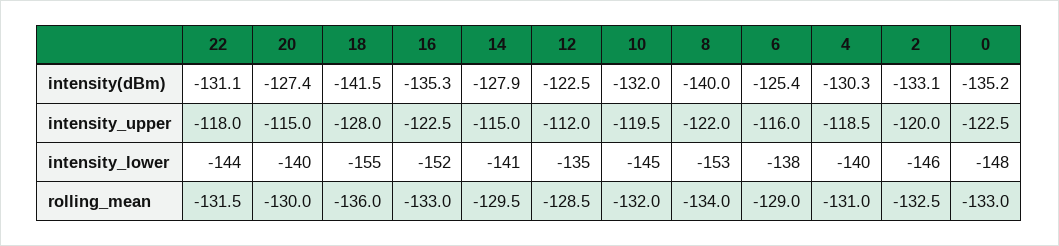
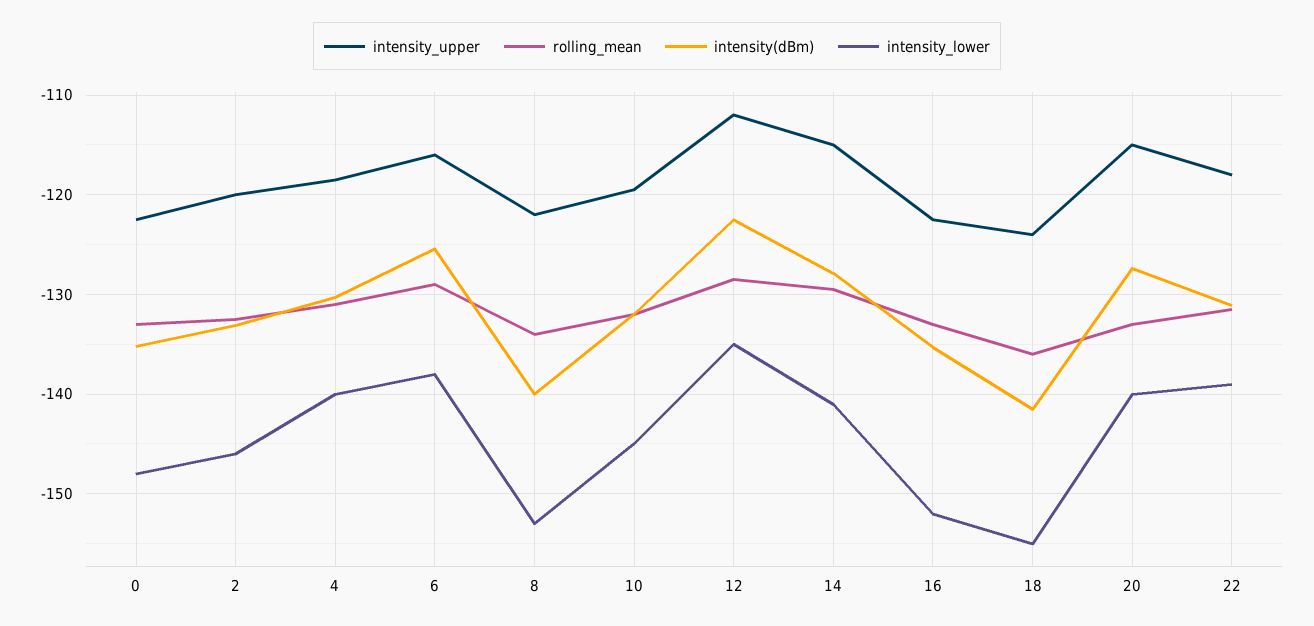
intensity_upper, 18: -128 -> -124
intensity_lower, 22: -144 -> -139
rolling_mean, 20: -130 -> -133

